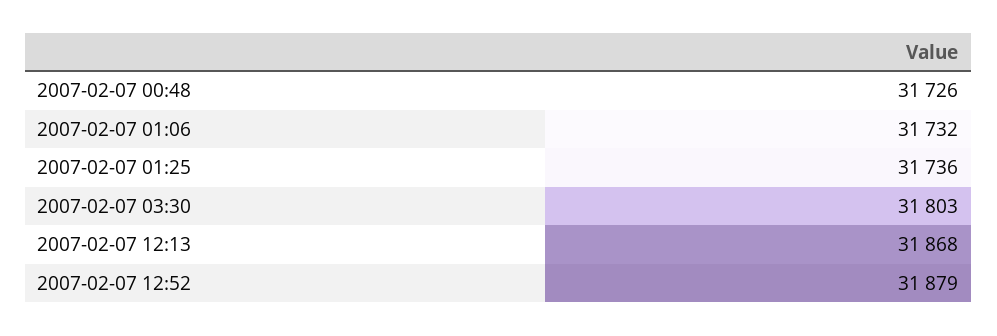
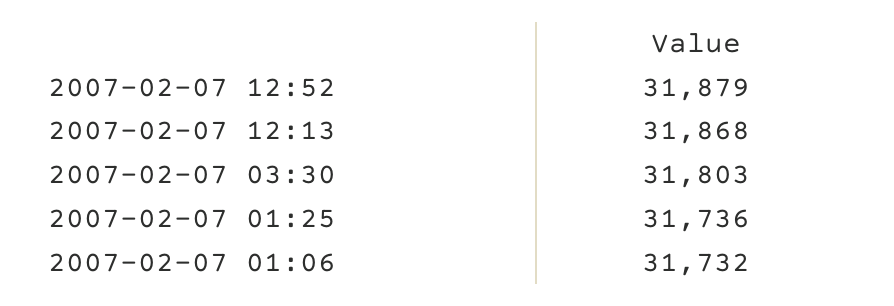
2007-02-07 00:48: 31726 -> none

